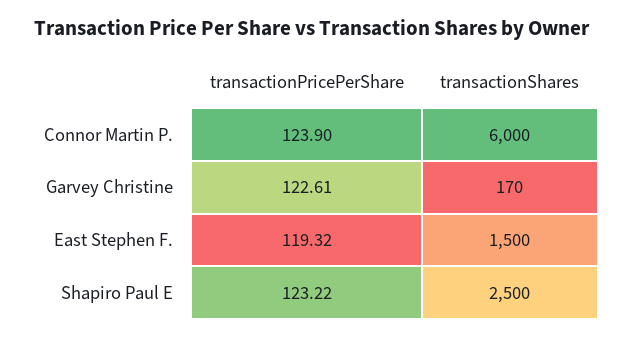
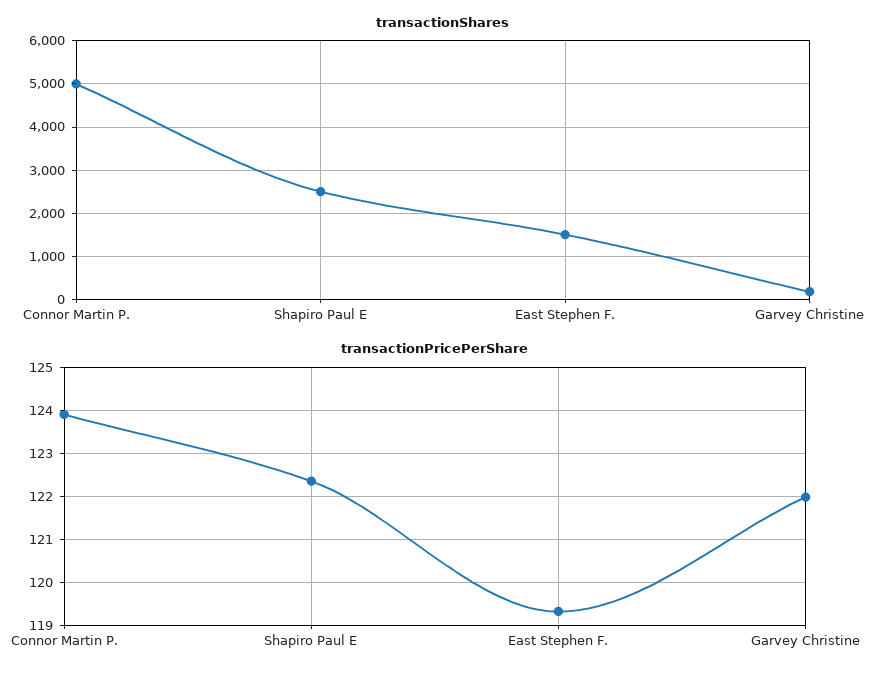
transactionShares, Connor Martin P.: 6000 -> 5000
transactionPricePerShare, Garvey Christine: 122.61 -> 122
transactionPricePerShare, Shapiro Paul E: 123.22 -> 122.4

